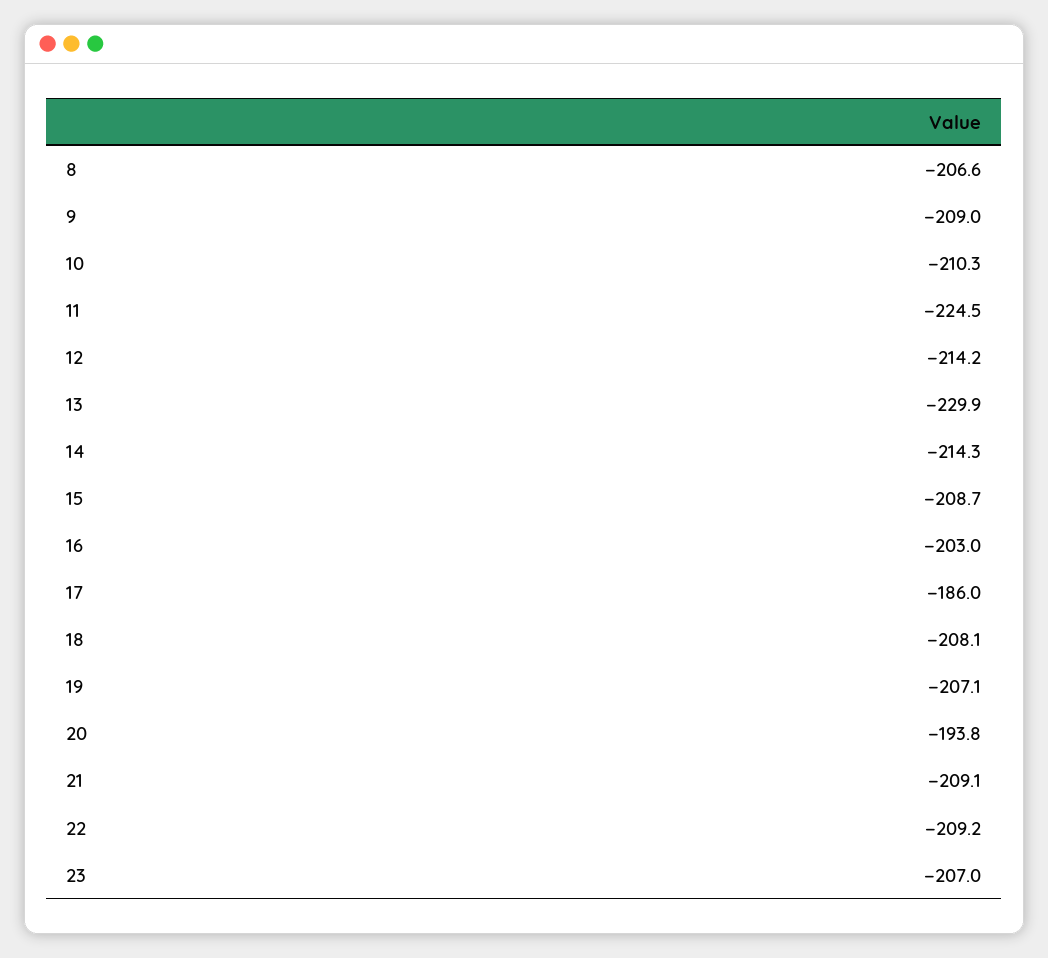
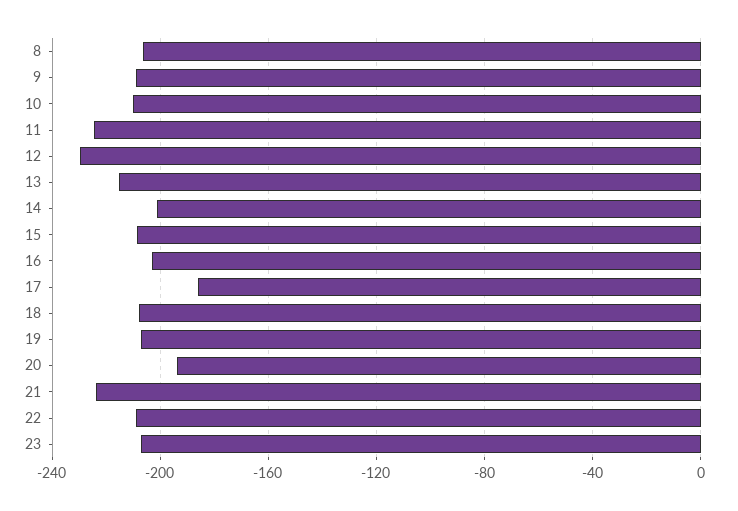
12: -214.2 -> -230
13: -229.9 -> -215
14: -214.3 -> -200
21: -209.1 -> -225

